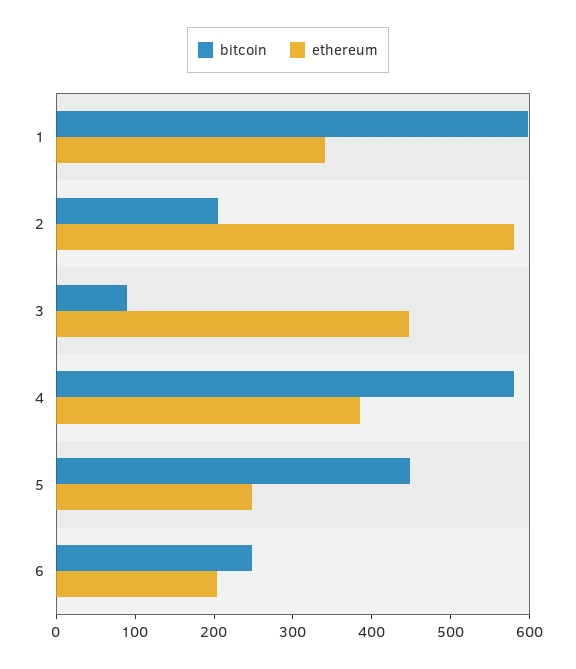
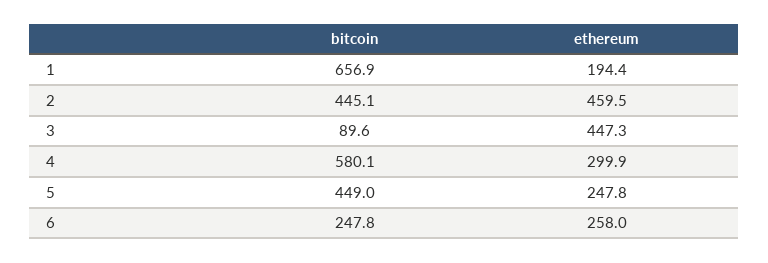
bitcoin, 1: 600 -> 656.9
ethereum, 1: 340 -> 194.4
bitcoin, 2: 200 -> 445.1
ethereum, 2: 580 -> 459.5
ethereum, 4: 380 -> 299.9
ethereum, 6: 200 -> 258

